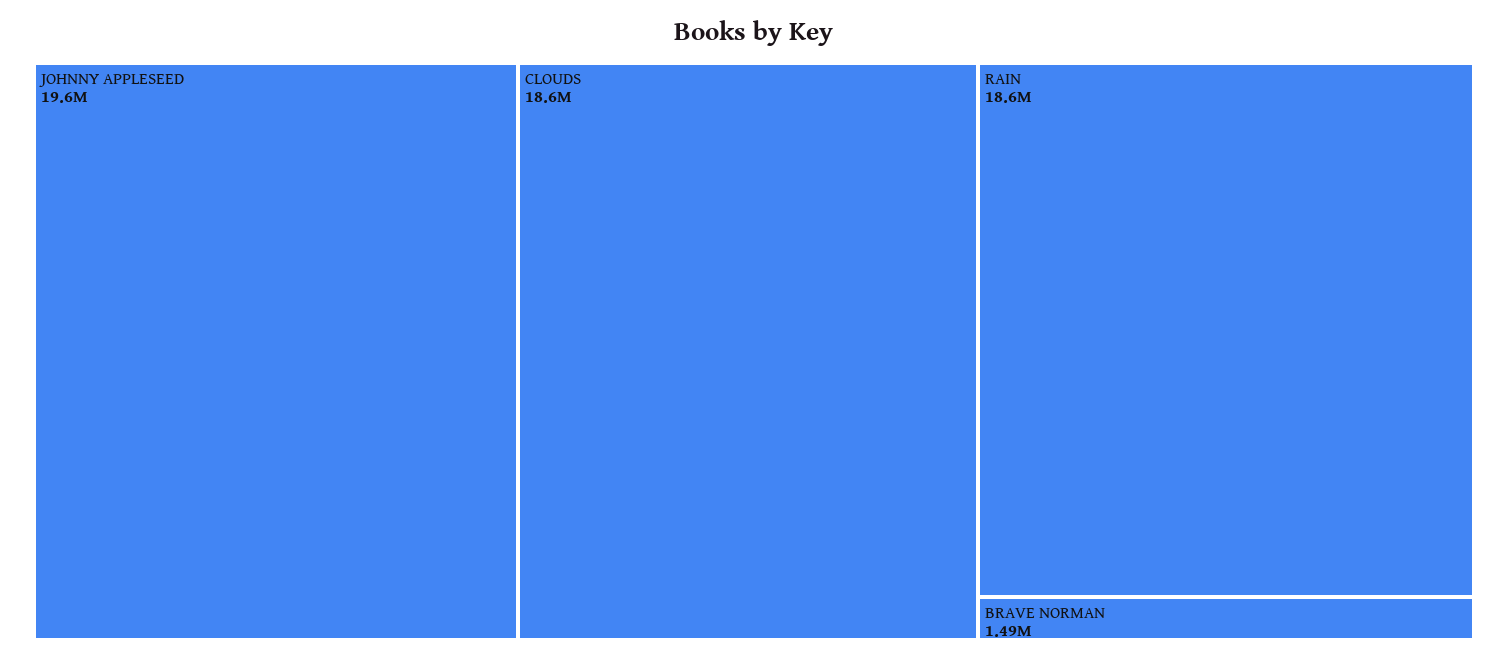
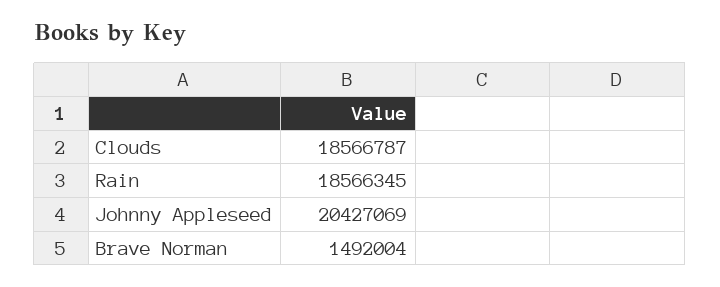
JOHNNY APPLESEED: 19600000 -> 20427069

